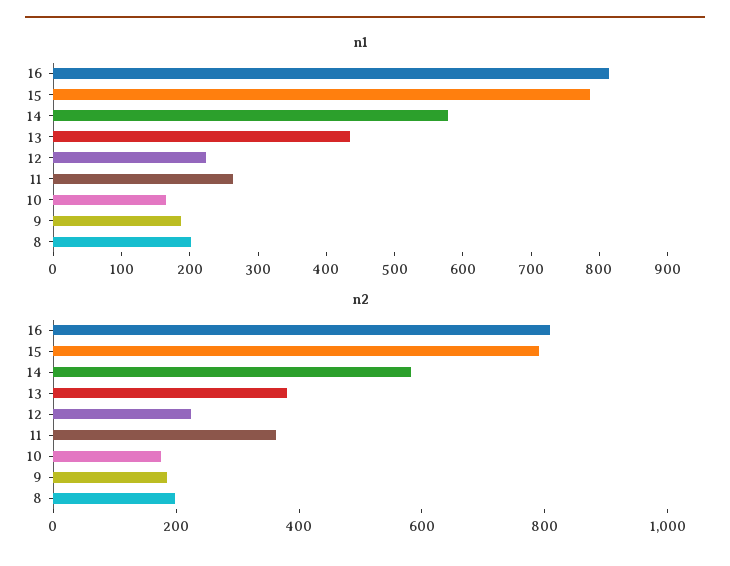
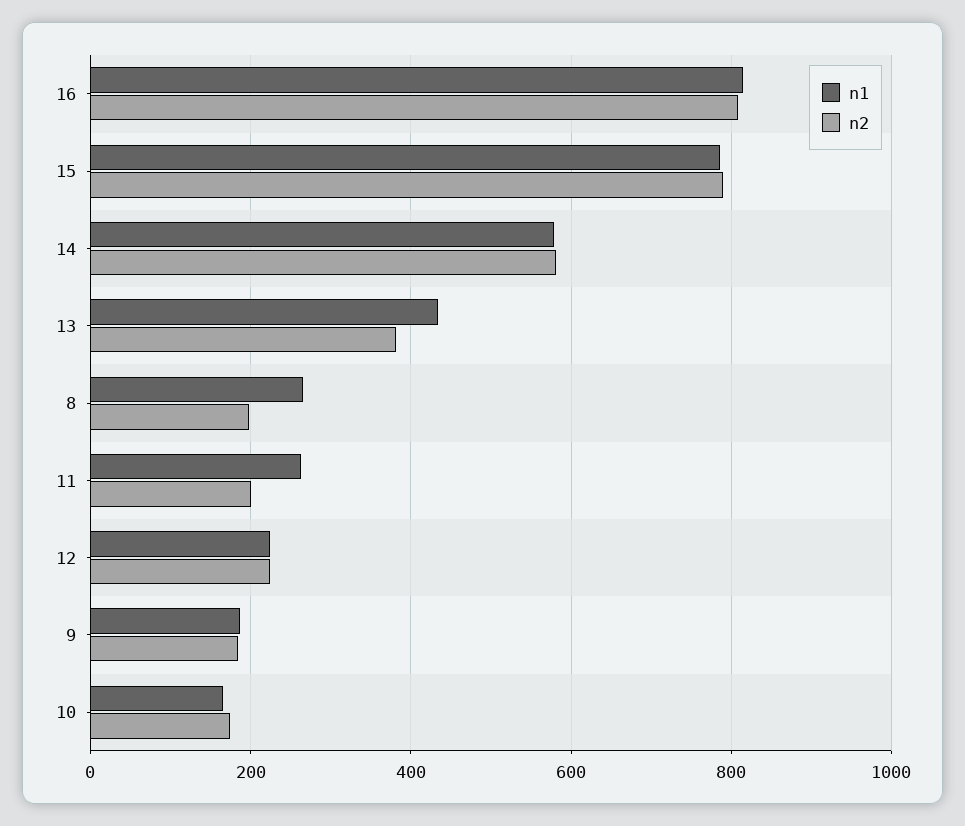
n1, 8: 200 -> 260
n2, 11: 350 -> 200

